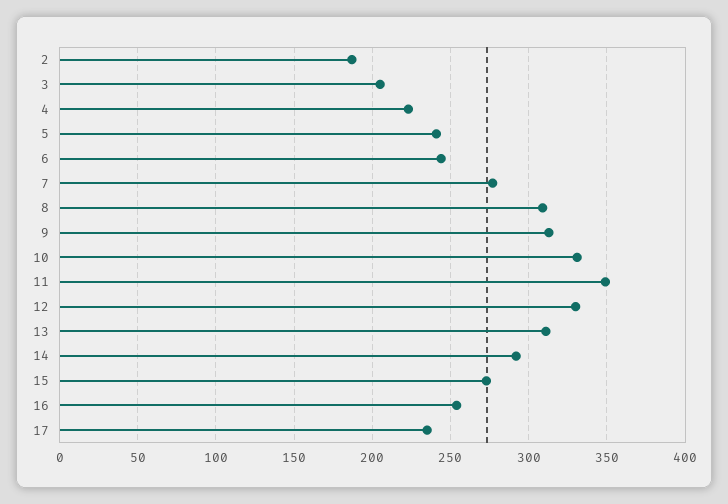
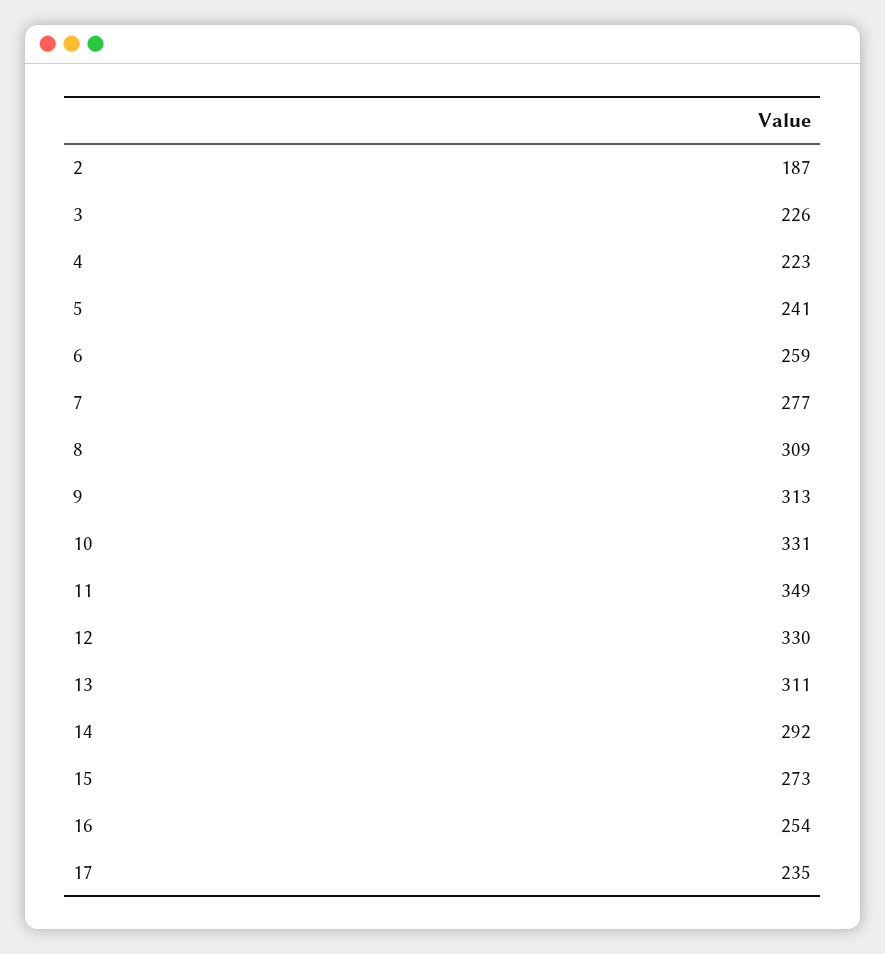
3: 205 -> 226
6: 245 -> 259

